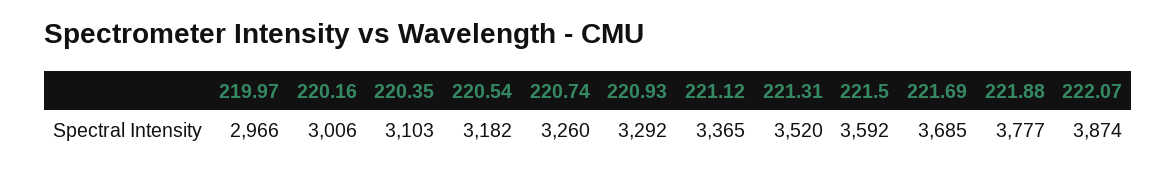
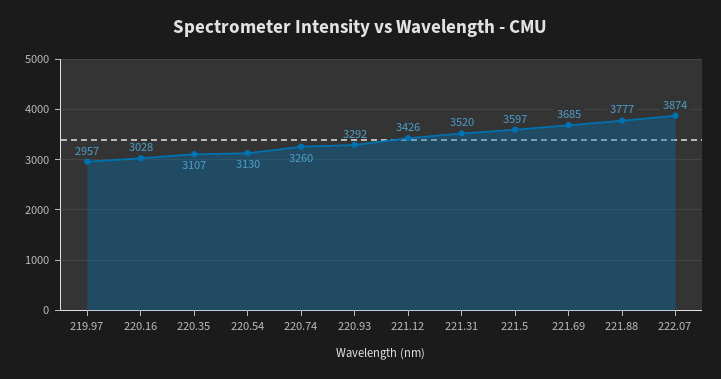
219.97: 2966 -> 2957
220.16: 3006 -> 3028
220.35: 3103 -> 3107
220.54: 3182 -> 3130
221.12: 3365 -> 3426
221.5: 3592 -> 3597

